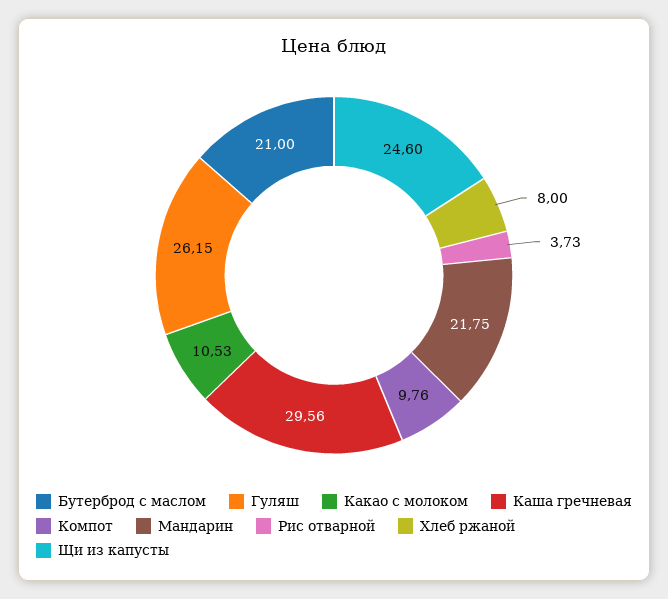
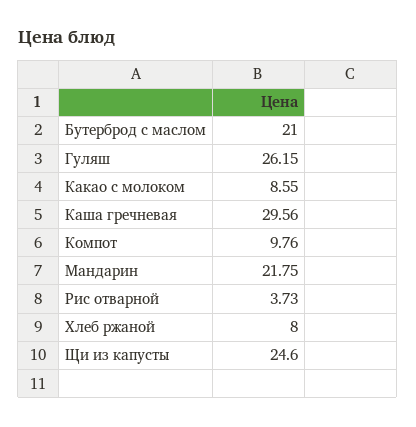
Какао с молоком: 10.53 -> 8.55

